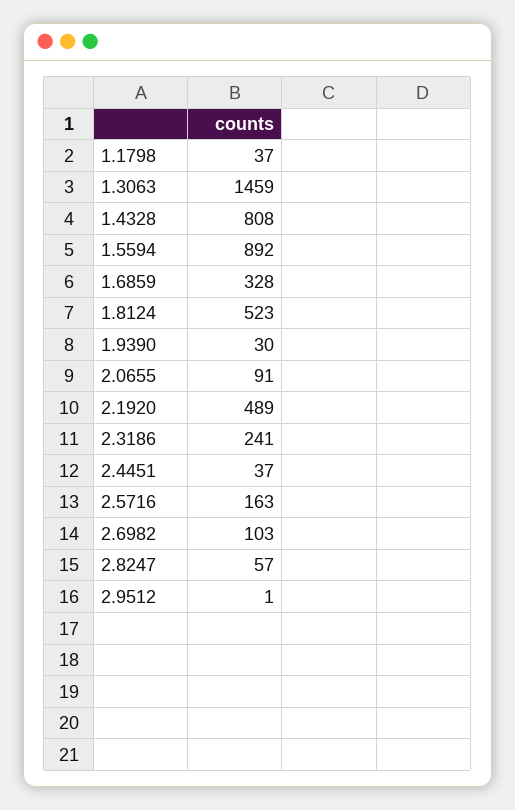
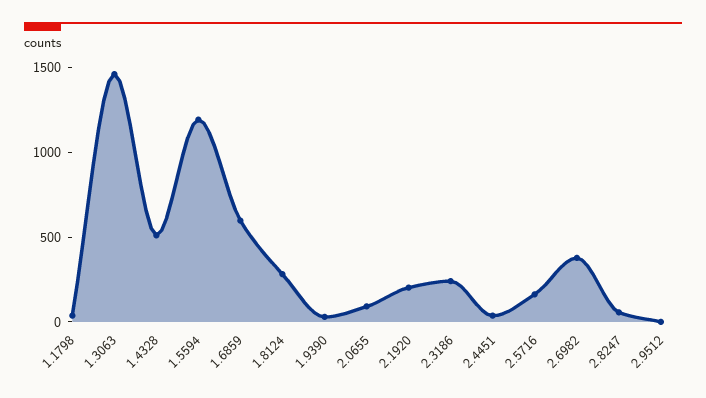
1.4328: 808 -> 500
1.5594: 892 -> 1200
1.6859: 328 -> 600
1.8124: 523 -> 300
2.1920: 489 -> 200
2.6982: 103 -> 400

